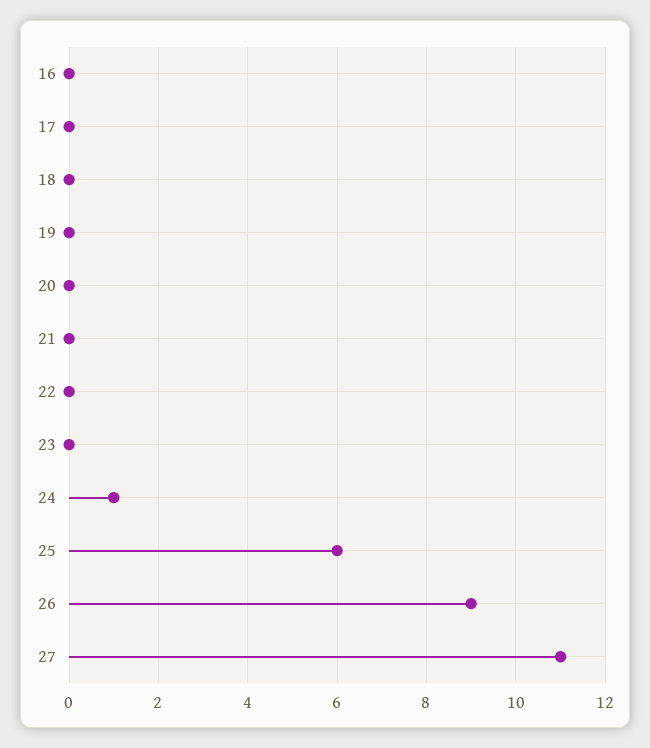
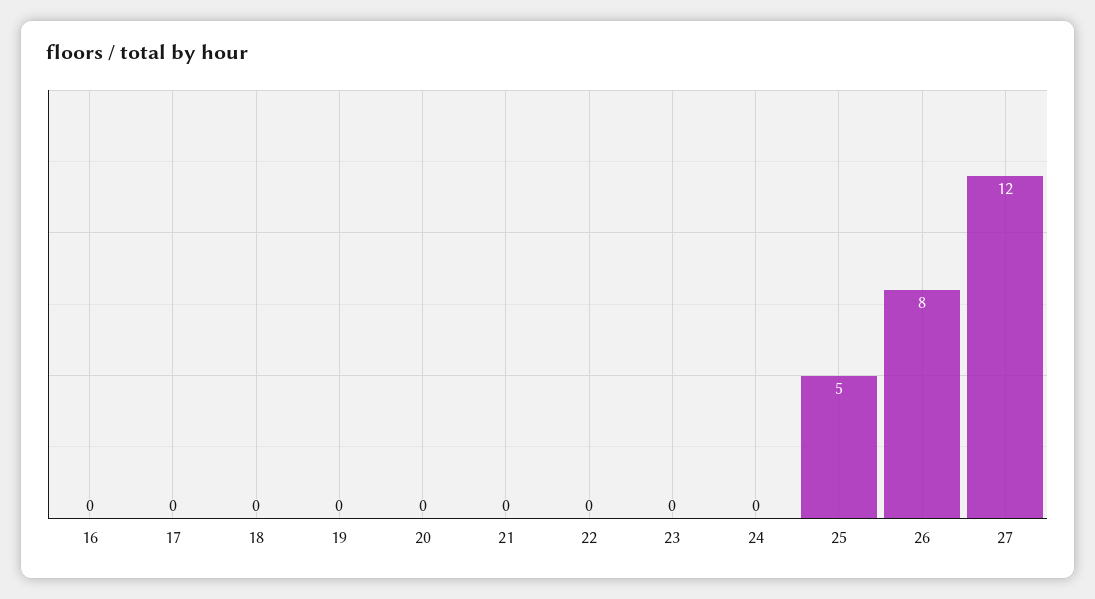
24: 1 -> 0
25: 6 -> 5
26: 9 -> 8
27: 11 -> 12

